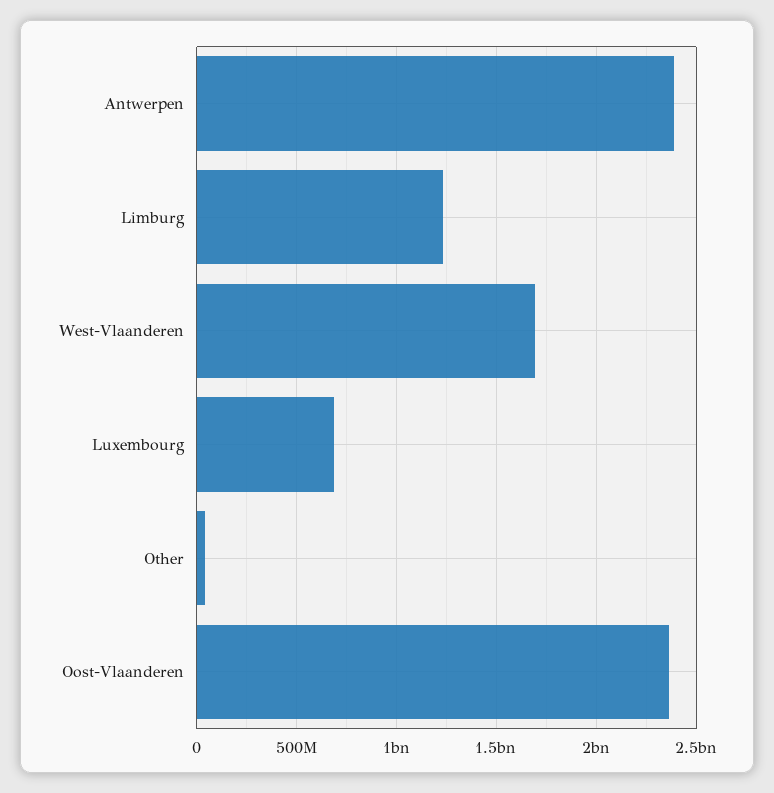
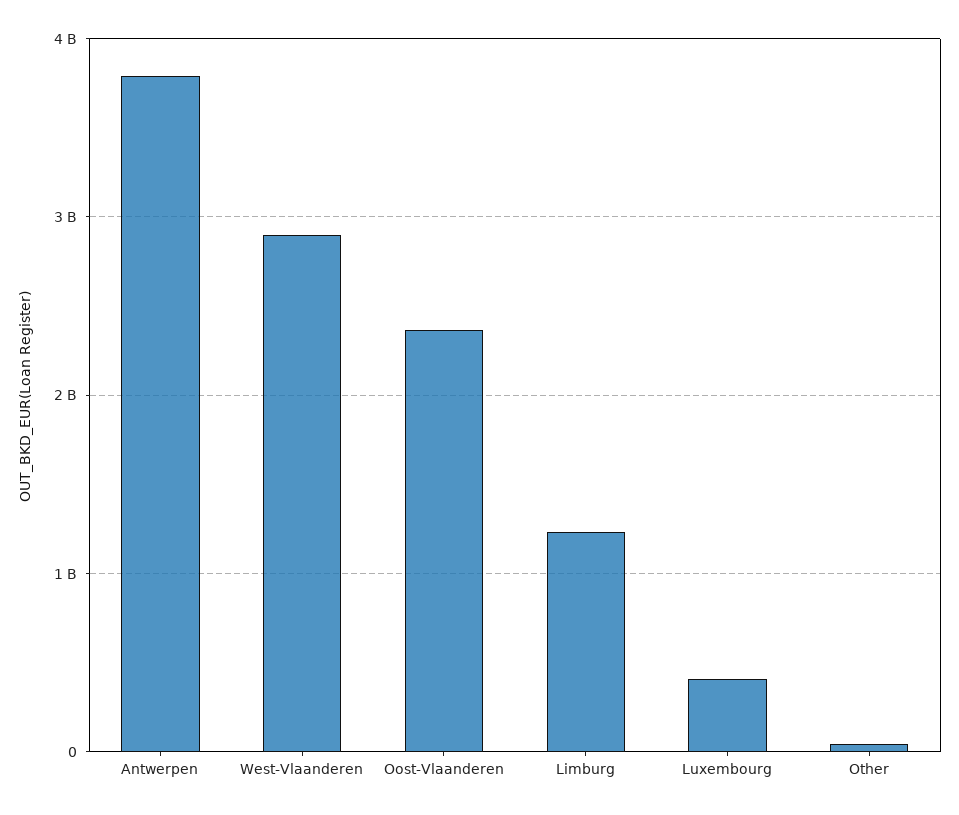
Antwerpen: 2400000000 -> 3800000000
West-Vlaanderen: 1700000000 -> 2900000000
Luxembourg: 700000000 -> 400000000

